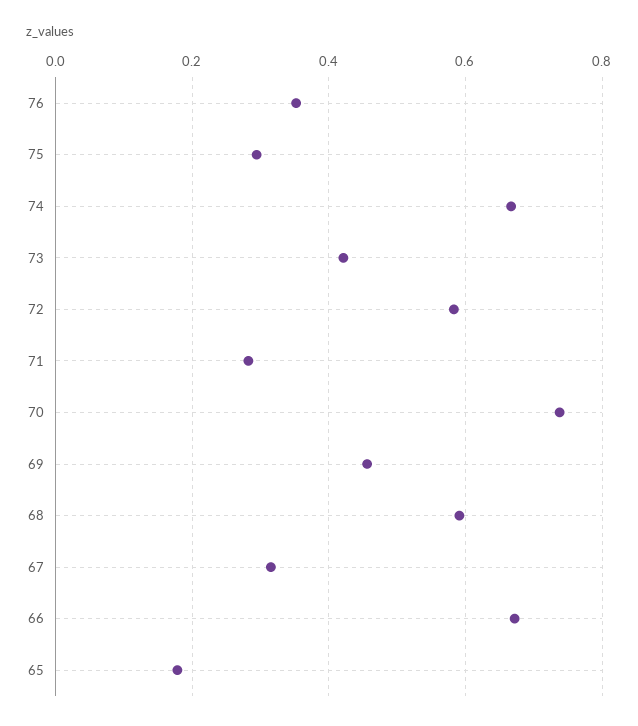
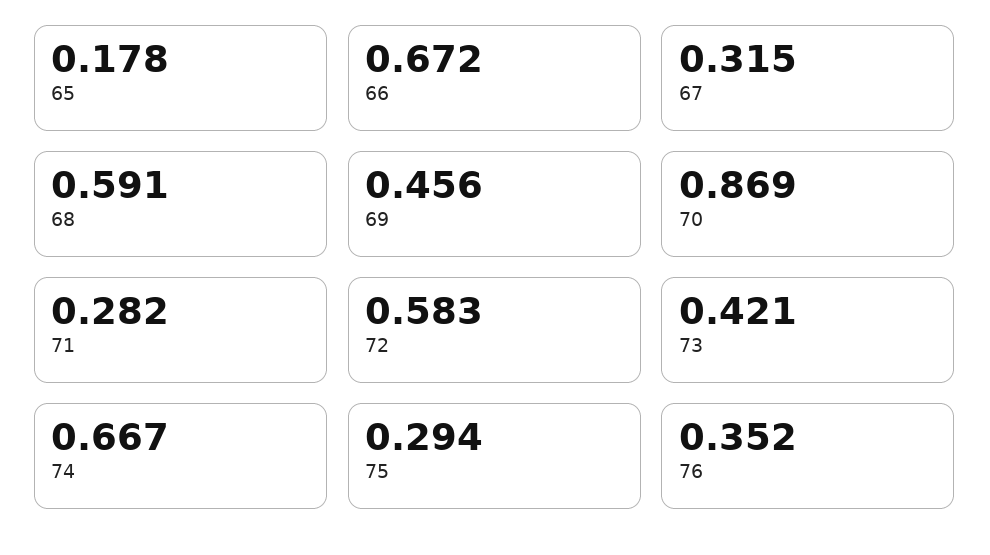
70: 0.74 -> 0.869

